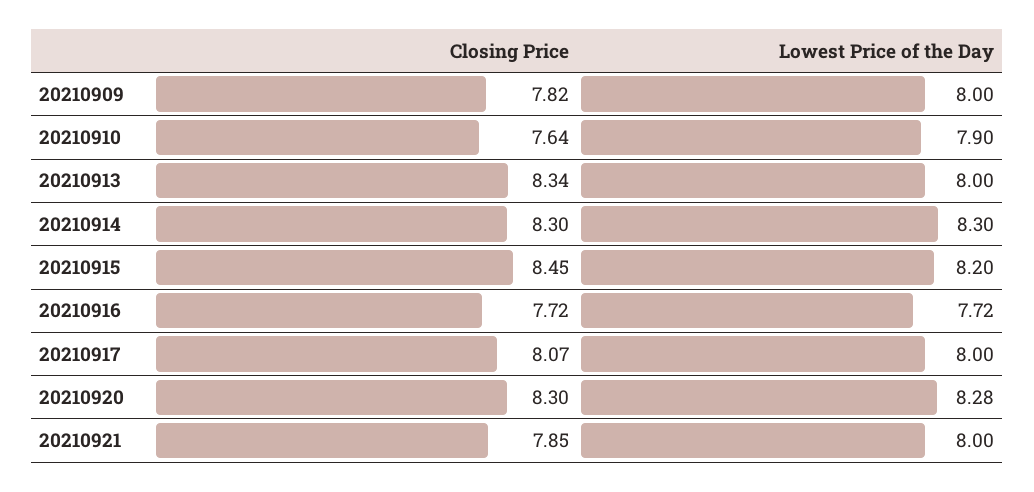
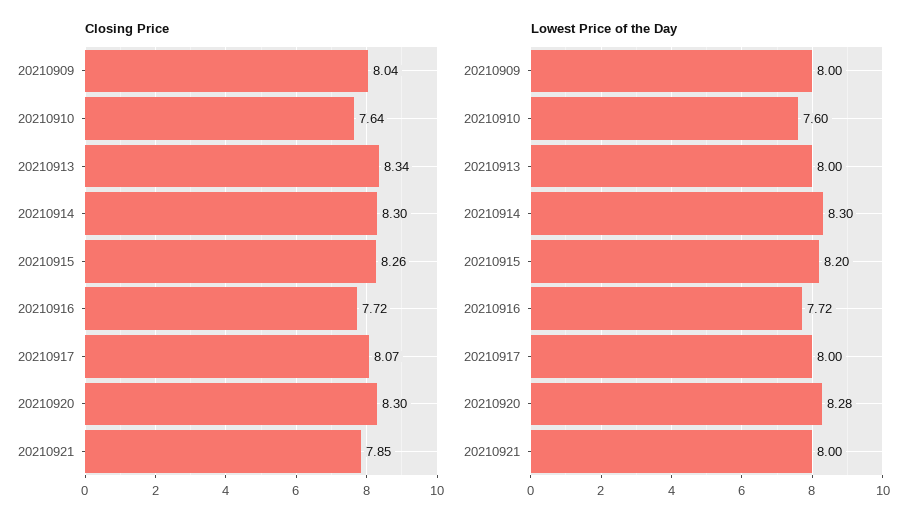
Closing Price, 20210909: 7.82 -> 8.04
Lowest Price of the Day, 20210910: 7.9 -> 7.6
Closing Price, 20210915: 8.45 -> 8.26

